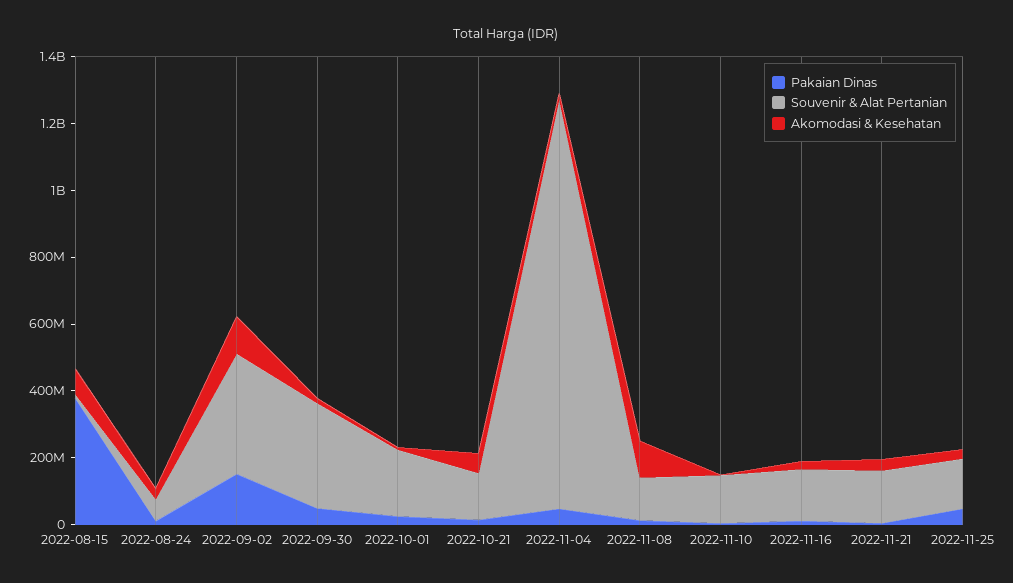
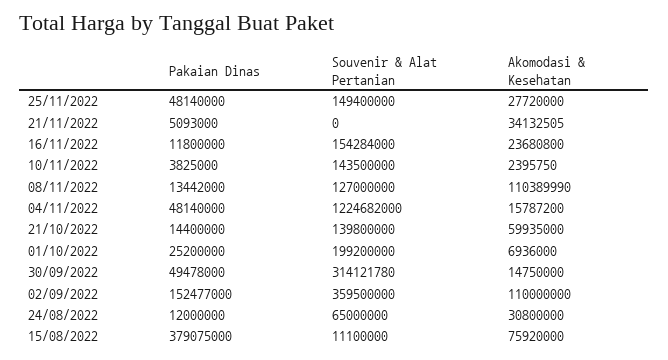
Souvenir & Alat Pertanian, 2022-11-21: 150000000 -> 0

